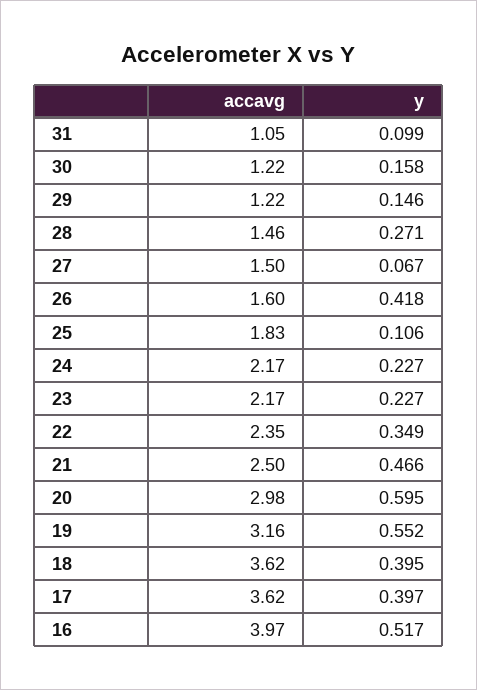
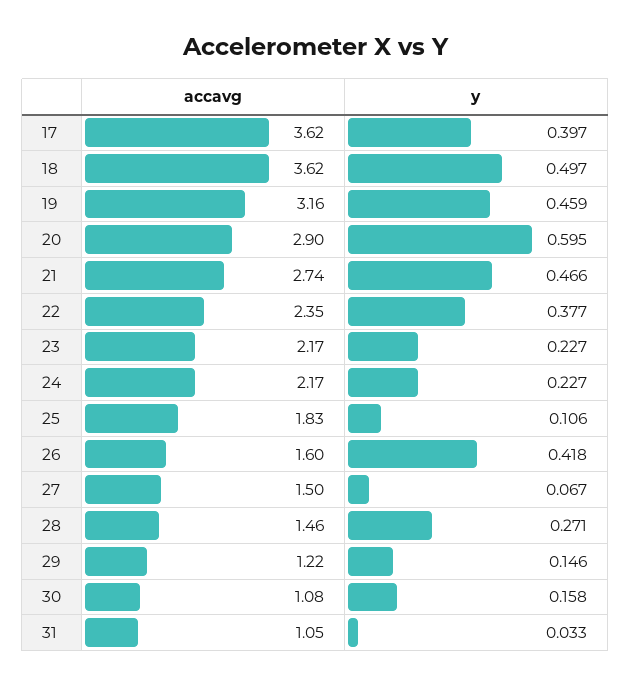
y, 31: 0.099 -> 0.033
accavg, 30: 1.22 -> 1.08
y, 22: 0.349 -> 0.377
accavg, 21: 2.5 -> 2.74
accavg, 20: 2.98 -> 2.9
y, 19: 0.552 -> 0.459
y, 18: 0.395 -> 0.497
accavg, 16: 3.97 -> none
y, 16: 0.517 -> none

